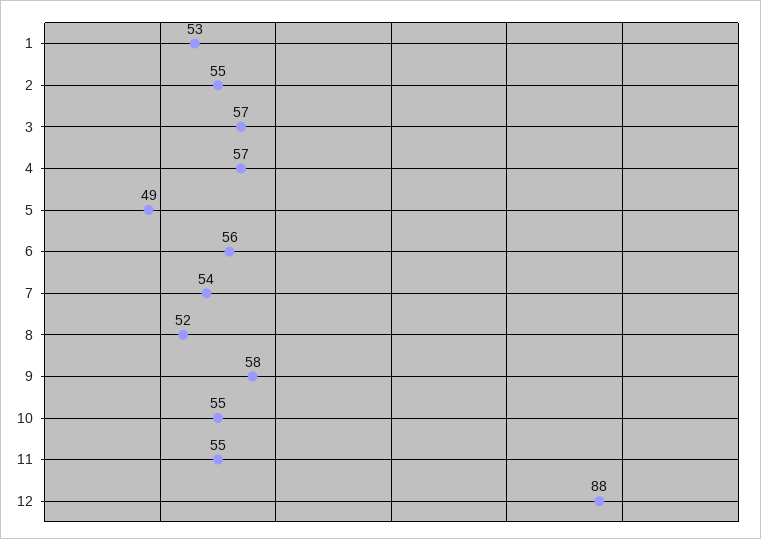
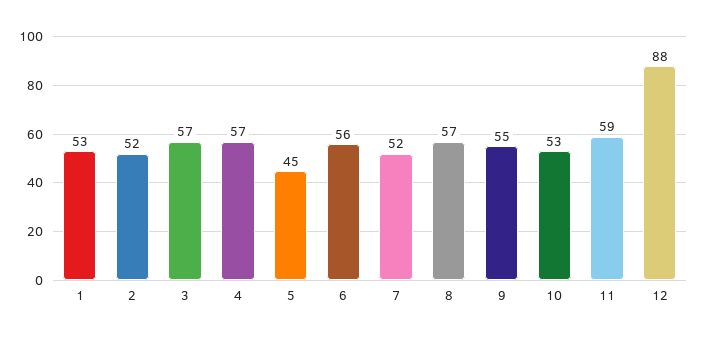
2: 55 -> 52
5: 49 -> 45
7: 54 -> 52
8: 52 -> 57
9: 58 -> 55
10: 55 -> 53
11: 55 -> 59

